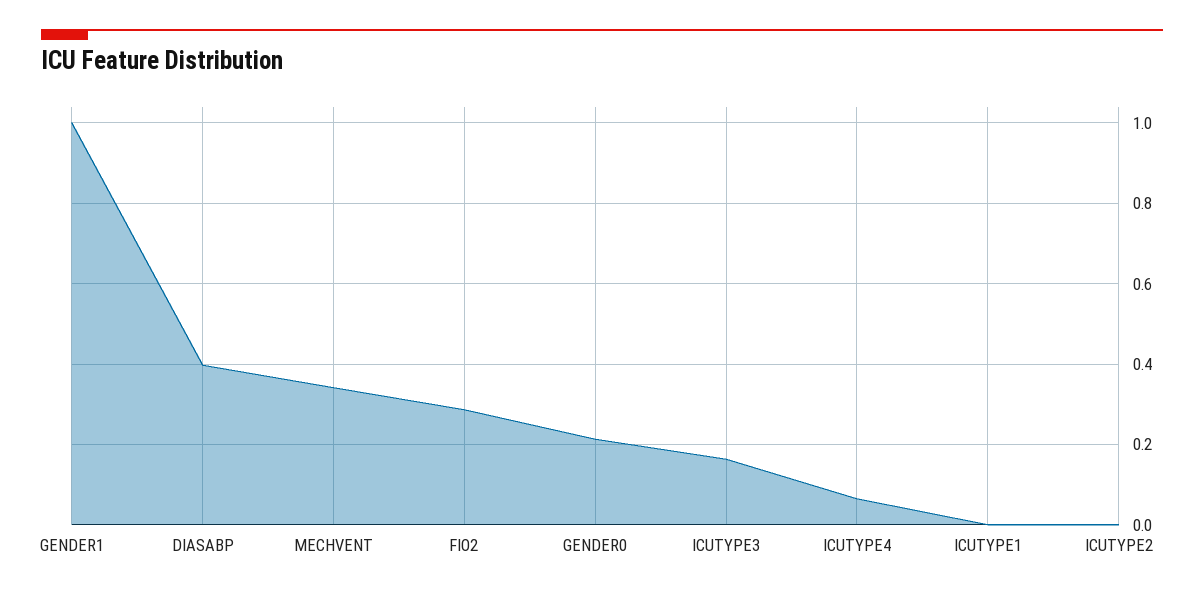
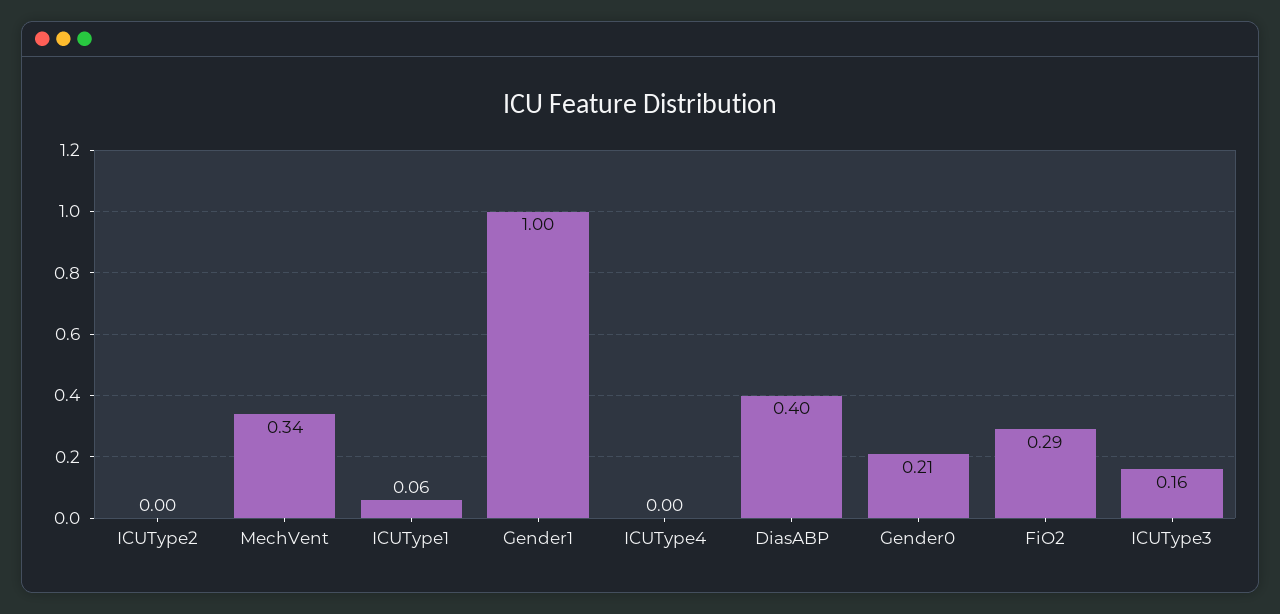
ICUTYPE4: 0.06 -> 0
ICUTYPE1: 0 -> 0.06

